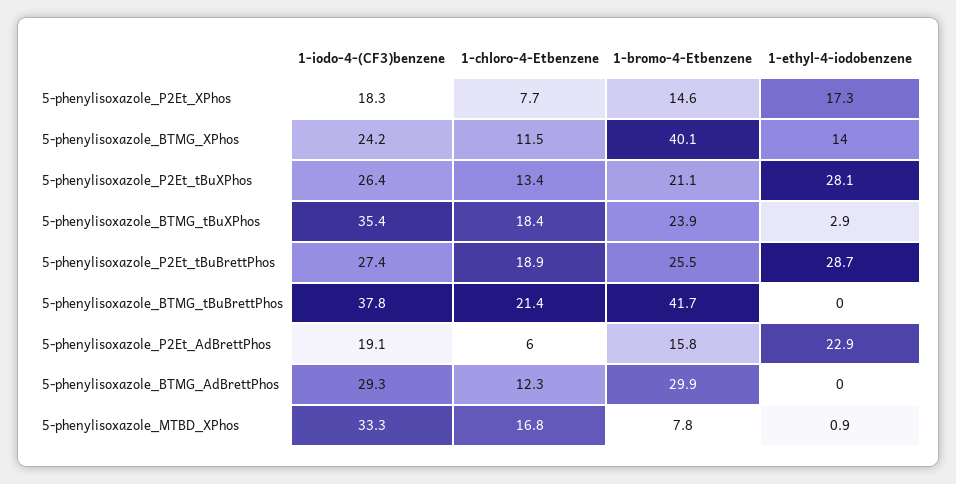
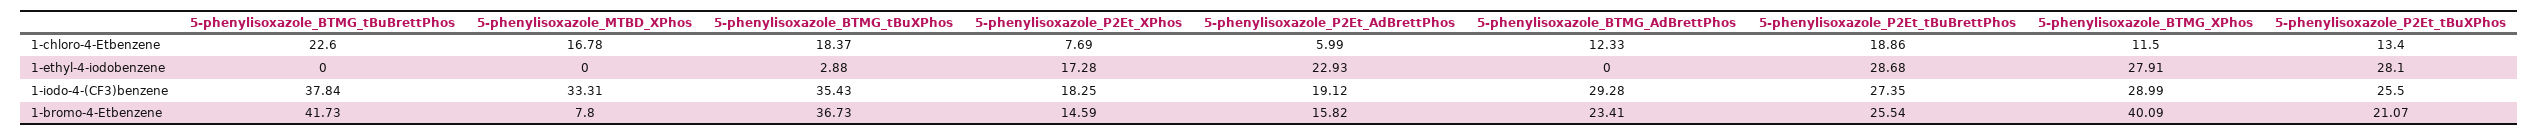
1-iodo-4-(CF3)benzene, 5-phenylisoxazole_BTMG_XPhos: 24.2 -> 28.99
1-ethyl-4-iodobenzene, 5-phenylisoxazole_BTMG_XPhos: 14 -> 27.91
1-iodo-4-(CF3)benzene, 5-phenylisoxazole_P2Et_tBuXPhos: 26.4 -> 25.5
1-bromo-4-Etbenzene, 5-phenylisoxazole_BTMG_tBuXPhos: 23.9 -> 36.73
1-chloro-4-Etbenzene, 5-phenylisoxazole_BTMG_tBuBrettPhos: 21.4 -> 22.6
1-bromo-4-Etbenzene, 5-phenylisoxazole_BTMG_AdBrettPhos: 29.9 -> 23.41
1-ethyl-4-iodobenzene, 5-phenylisoxazole_MTBD_XPhos: 0.9 -> 0

